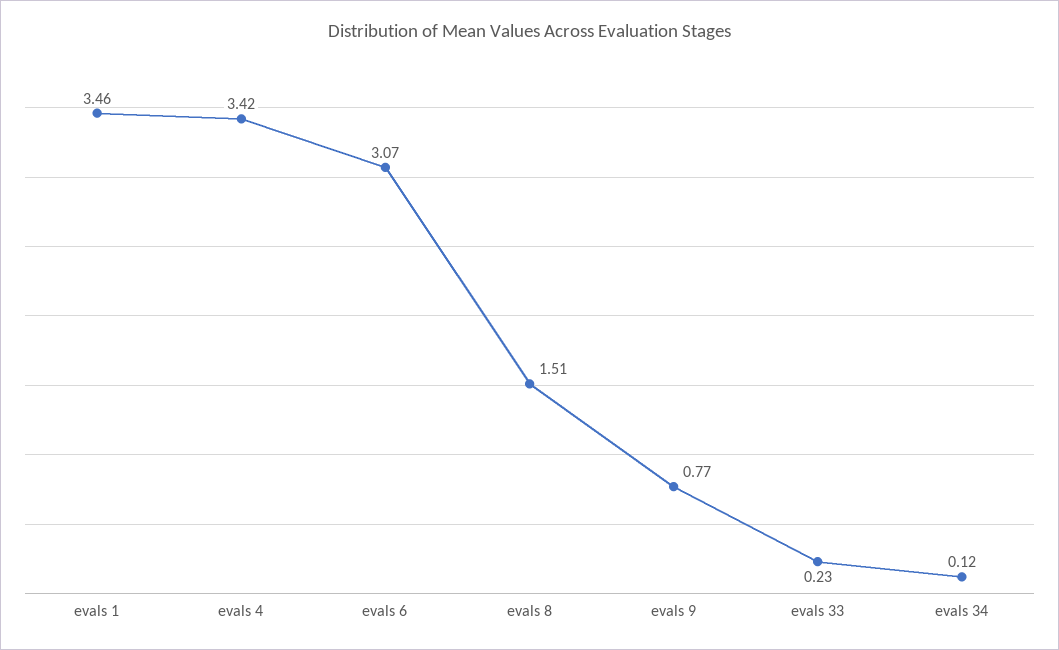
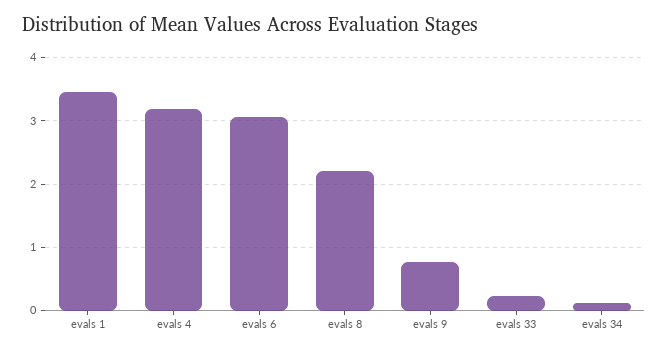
evals 4: 3.42 -> 3.2
evals 8: 1.51 -> 2.2

